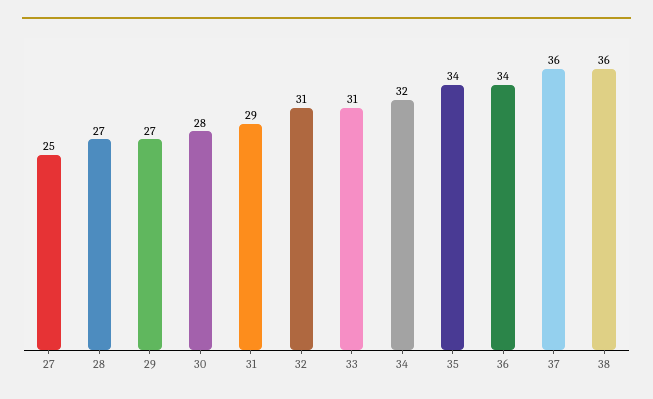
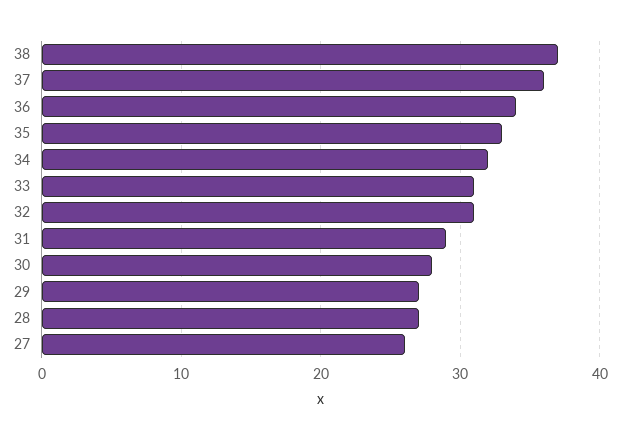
27: 25 -> 26
35: 34 -> 33
38: 36 -> 37

